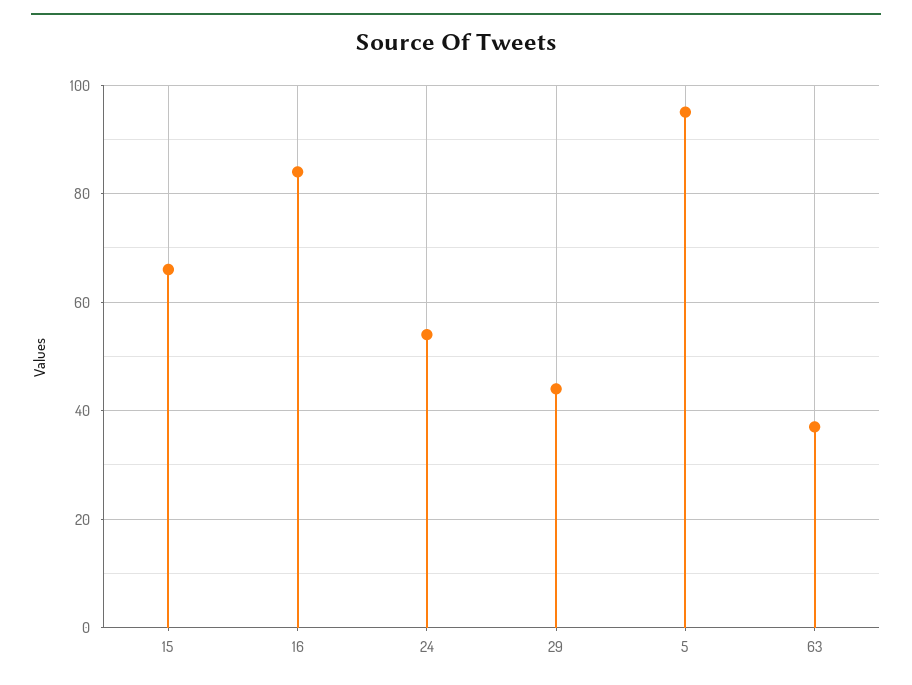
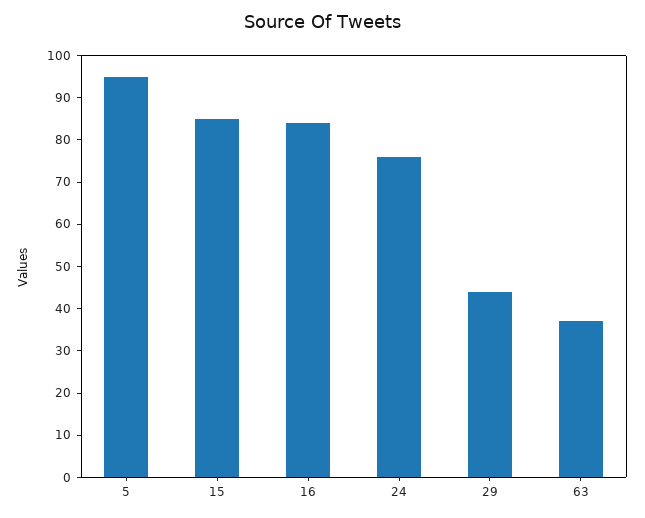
15: 65 -> 85
24: 55 -> 75

